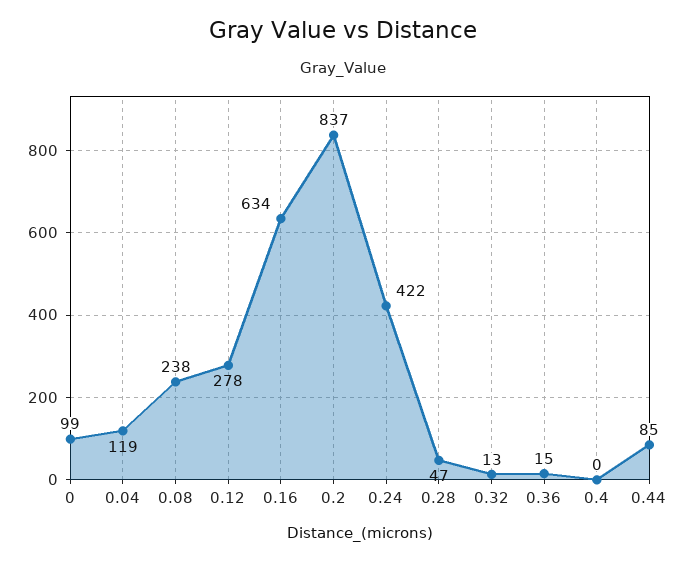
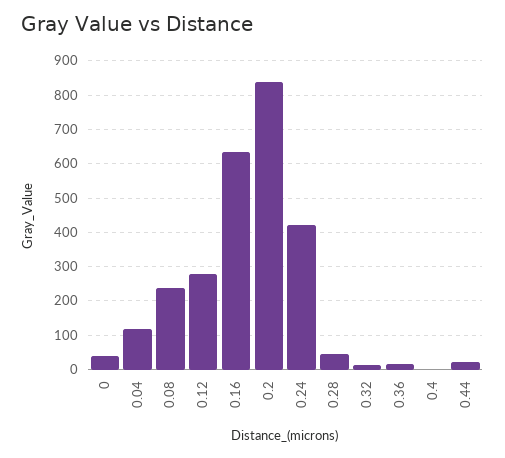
0: 99 -> 40
0.44: 85 -> 20

